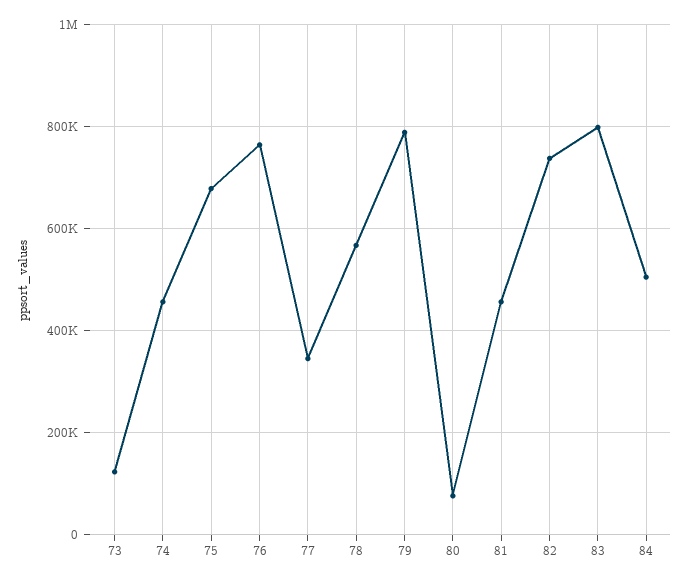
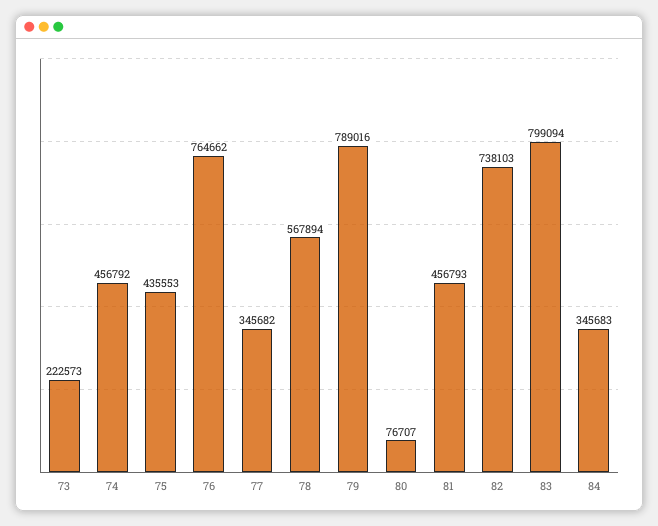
73: 120000 -> 222573
75: 680000 -> 435553
84: 500000 -> 345683

